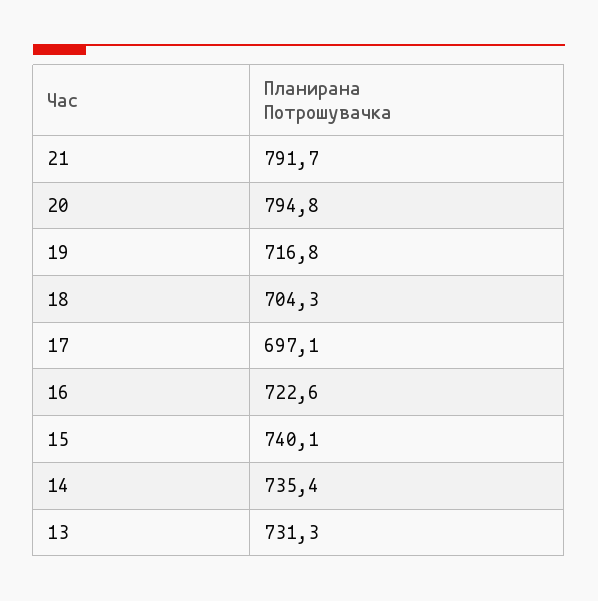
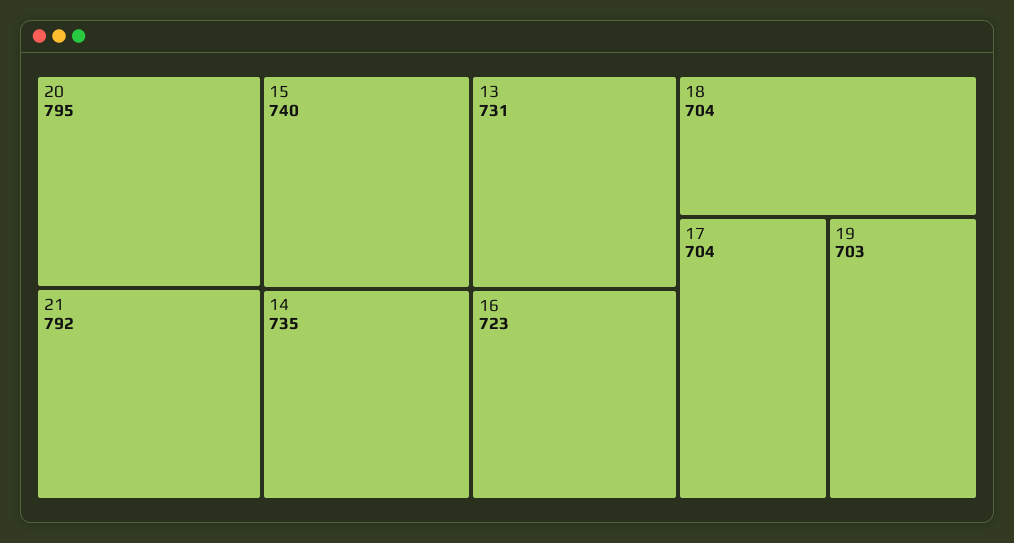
19: 716.8 -> 703
17: 697.1 -> 704

